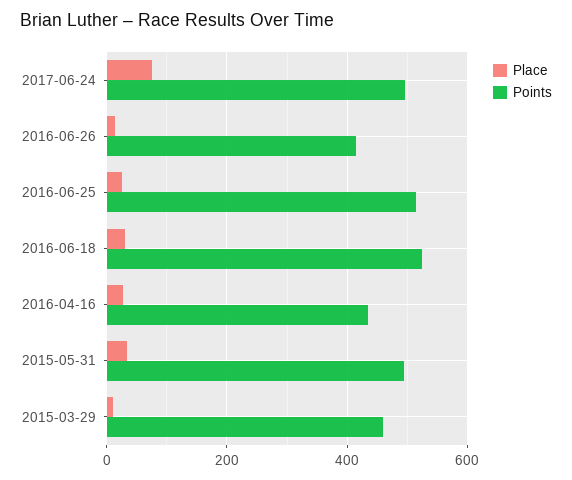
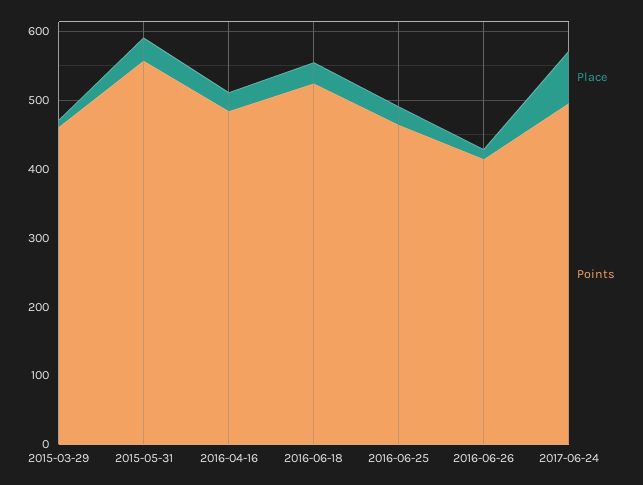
Points, 2016-06-25: 520 -> 460
Points, 2016-04-16: 440 -> 480
Points, 2015-05-31: 500 -> 560

